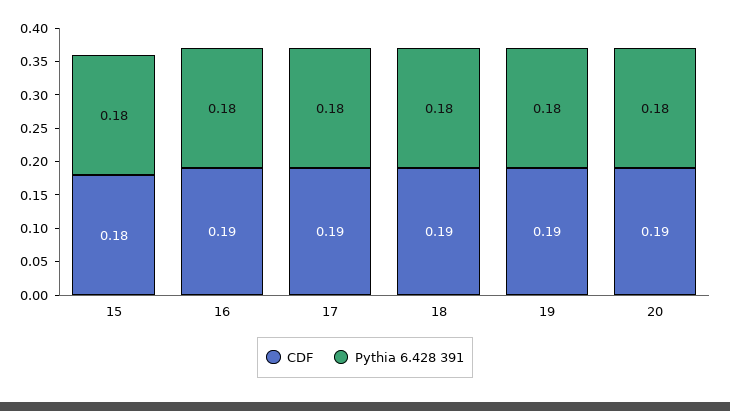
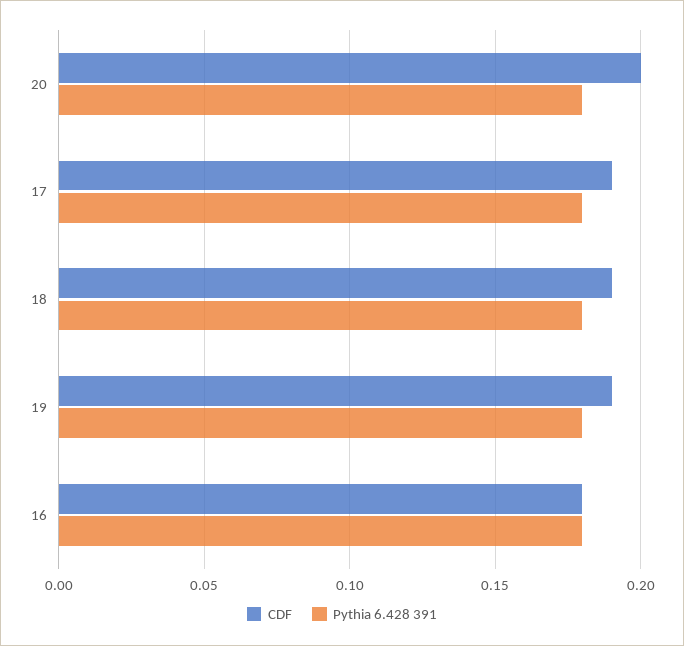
CDF, 15: 0.18 -> none
Pythia 6.428 391, 15: 0.18 -> none
CDF, 16: 0.19 -> 0.18
CDF, 20: 0.19 -> 0.2

